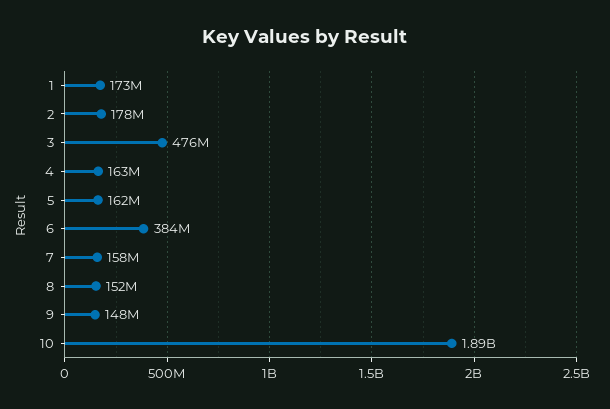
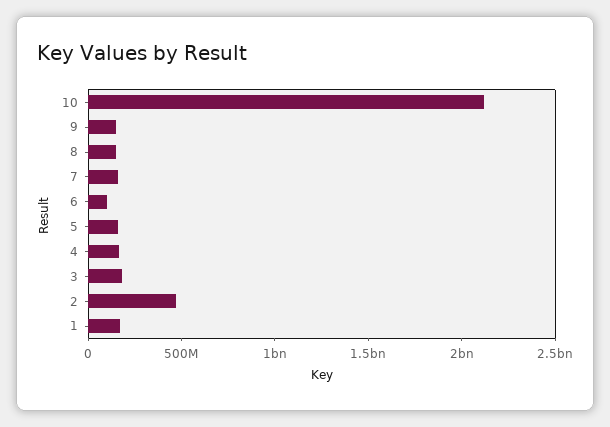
2: 178000000 -> 500000000
3: 476000000 -> 200000000
6: 384000000 -> 100000000
10: 1890000000 -> 2100000000

